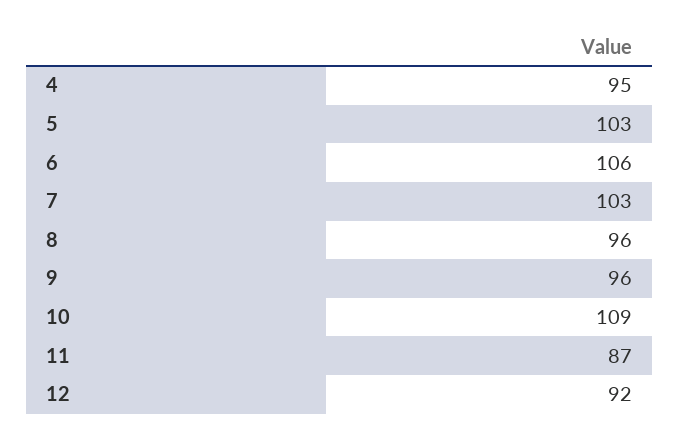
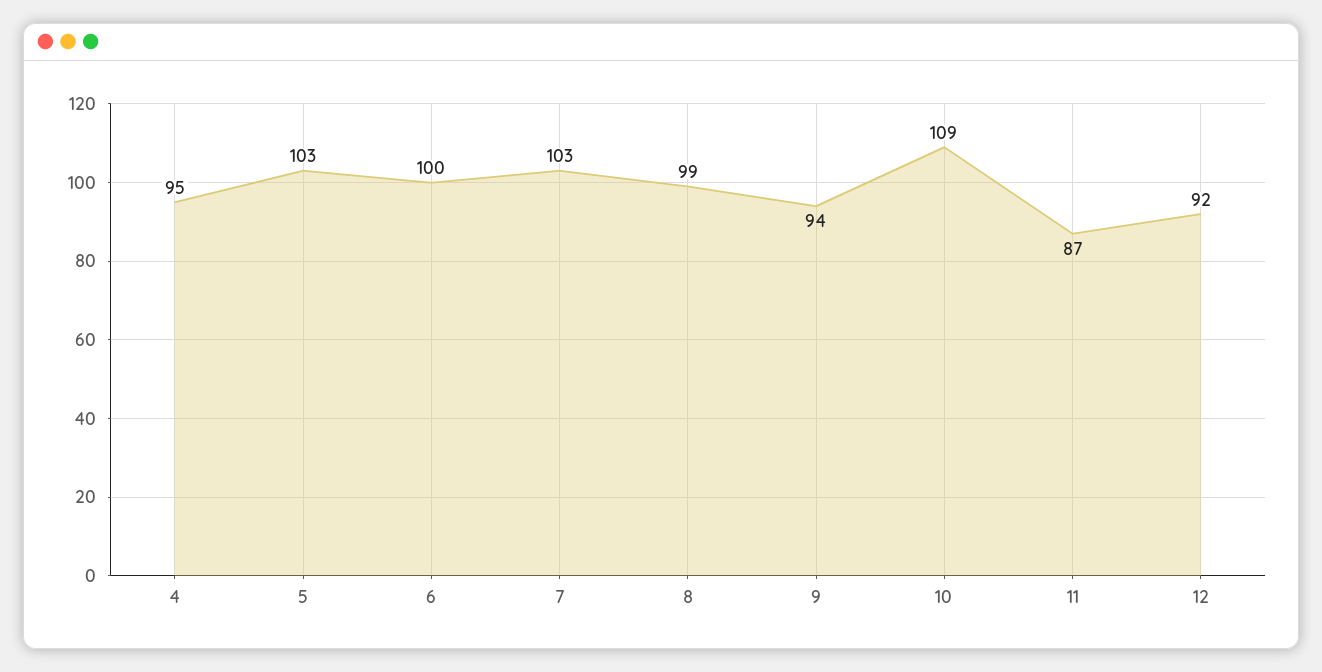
6: 106 -> 100
8: 96 -> 99
9: 96 -> 94

